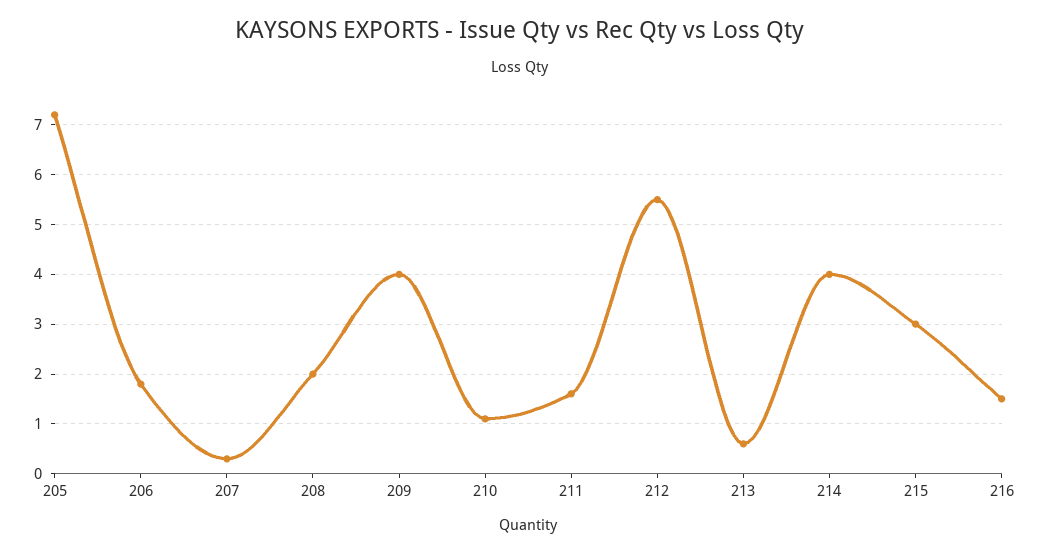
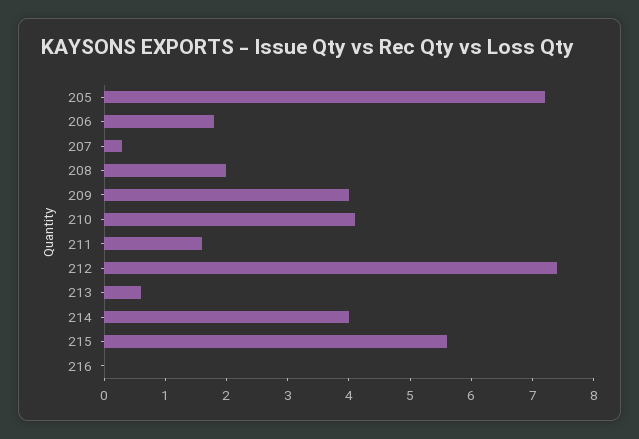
210: 1 -> 4
212: 5.5 -> 7.5
215: 3 -> 5.5
216: 1.5 -> 0

